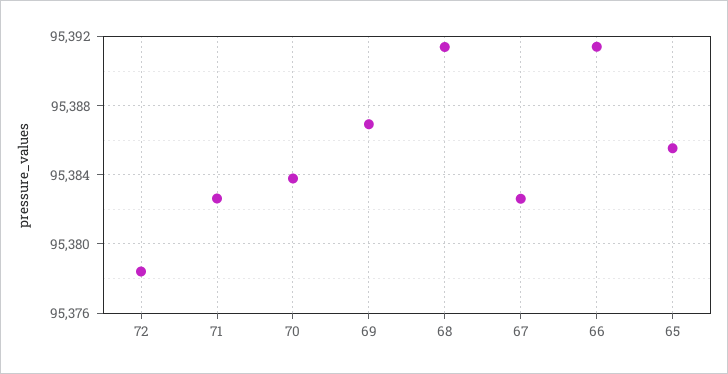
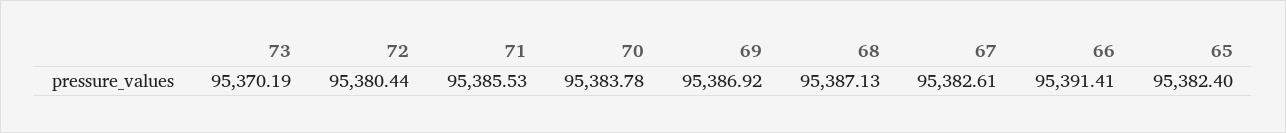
72: 95378.5 -> 95380.44
71: 95382.5 -> 95385.53
68: 95391.5 -> 95387.13
65: 95385.5 -> 95382.4
73: none -> 95370.19

